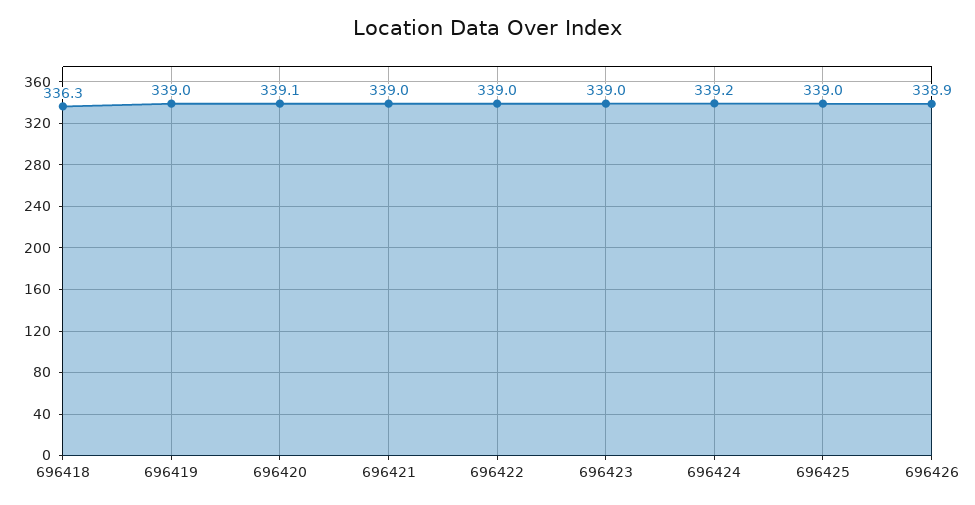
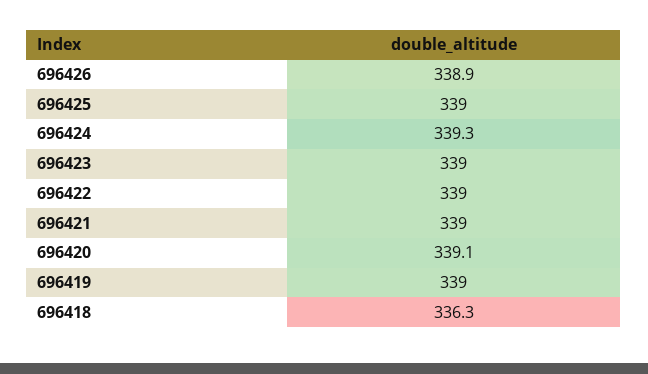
696424: 339.2 -> 339.3

